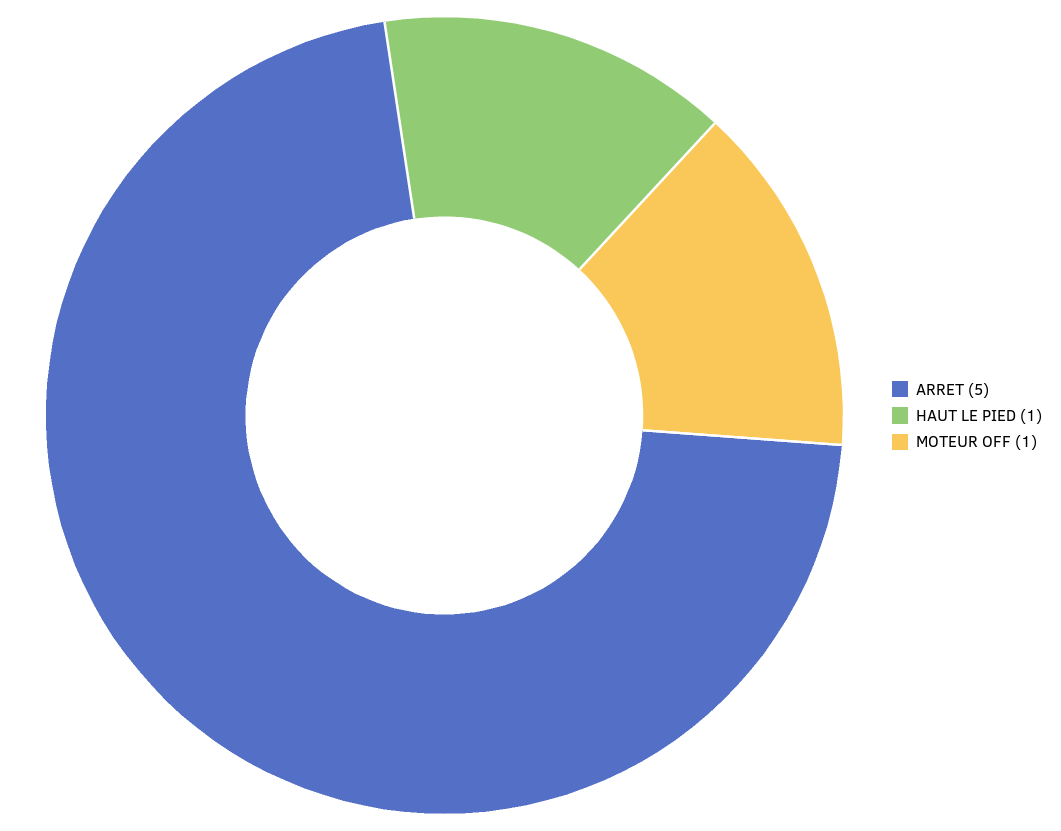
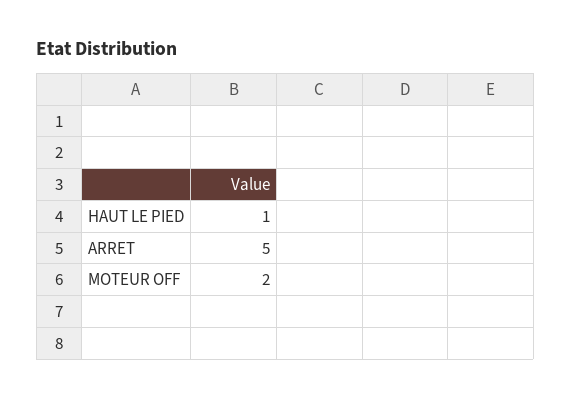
MOTEUR OFF: 1 -> 2

